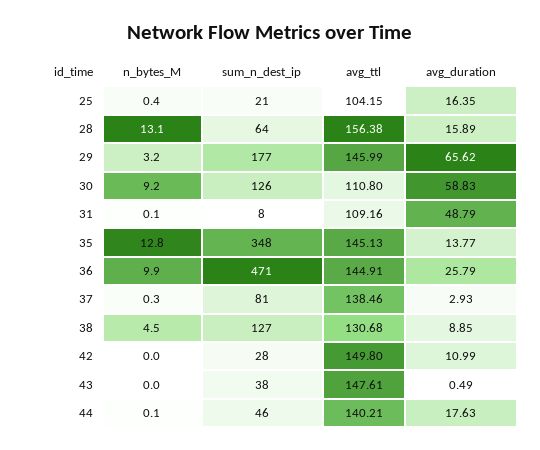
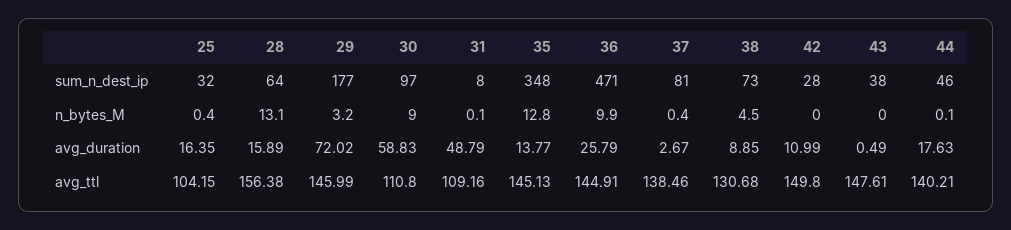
sum_n_dest_ip, 25: 21 -> 32
avg_duration, 29: 65.62 -> 72.02
n_bytes_M, 30: 9.2 -> 9
sum_n_dest_ip, 30: 126 -> 97
n_bytes_M, 37: 0.3 -> 0.4
avg_duration, 37: 2.93 -> 2.67
sum_n_dest_ip, 38: 127 -> 73

